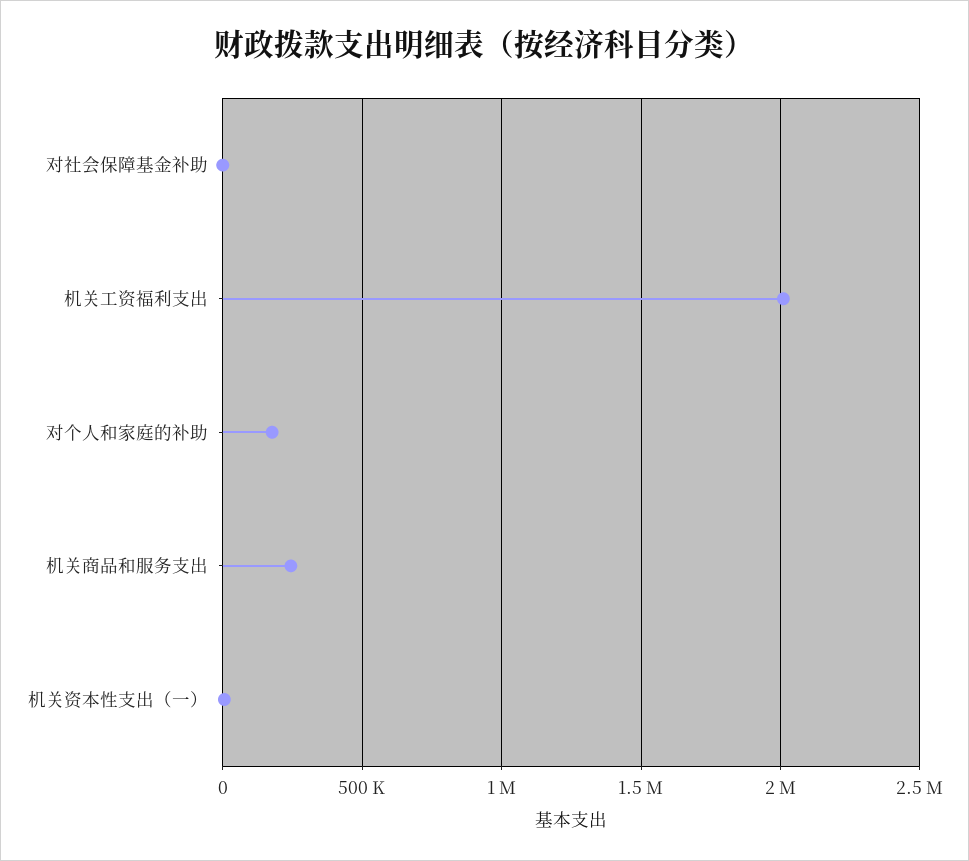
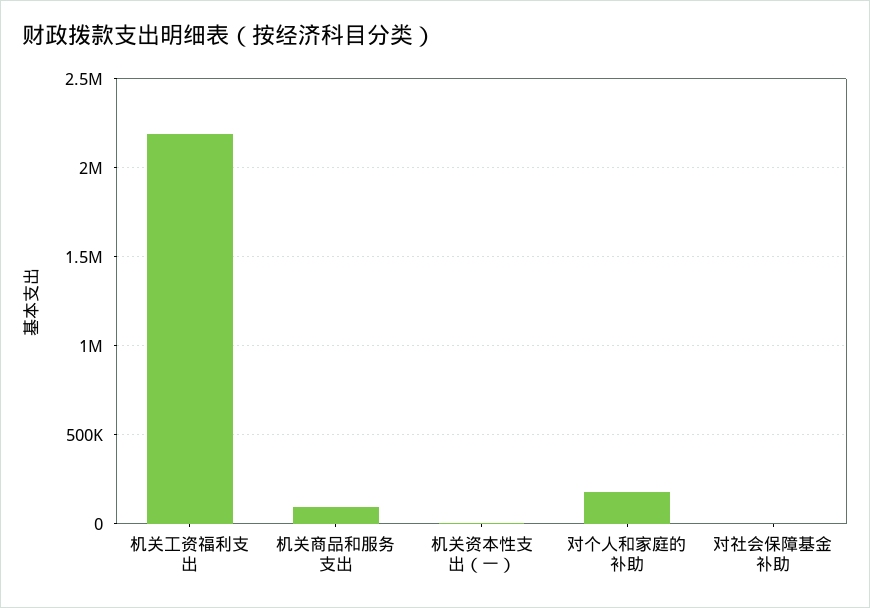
机关工资福利支出: 2000000 -> 2200000
机关商品和服务支出: 250000 -> 100000

